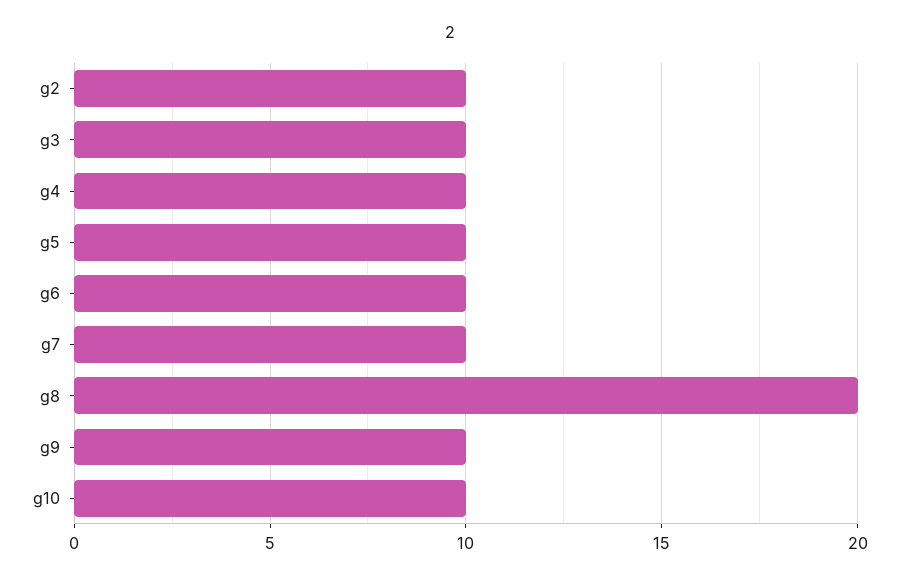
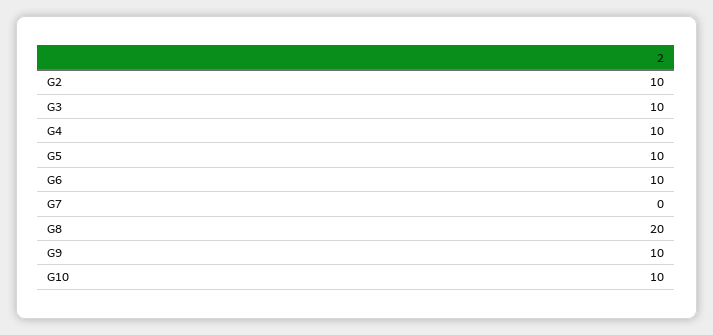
g7: 10 -> 0

